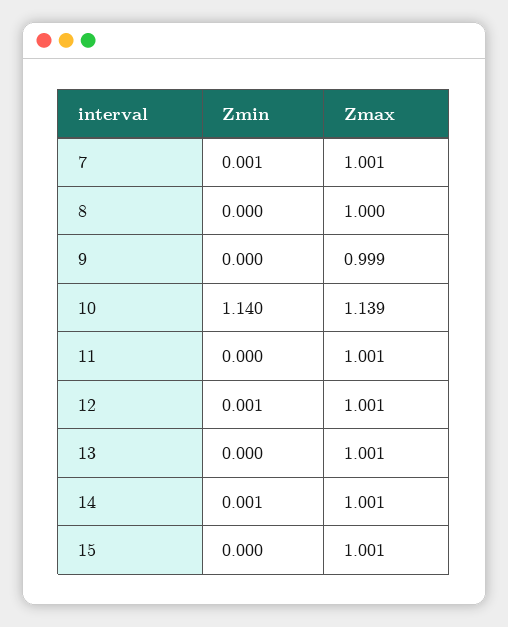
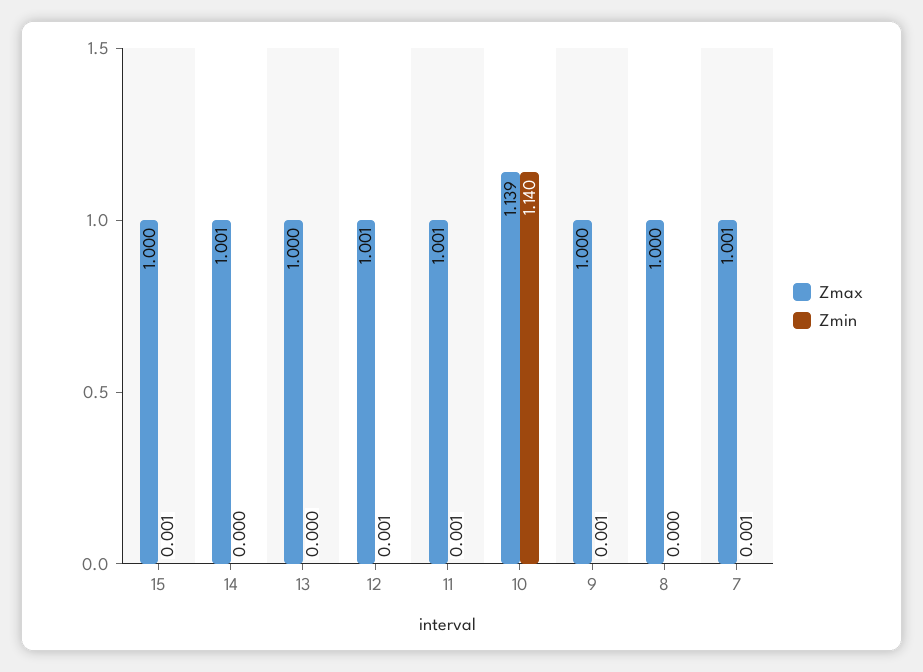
Zmin, 9: 0 -> 0.001
Zmax, 9: 0.999 -> 1
Zmin, 11: 0 -> 0.001
Zmax, 13: 1.001 -> 1
Zmin, 14: 0.001 -> 0
Zmin, 15: 0 -> 0.001
Zmax, 15: 1.001 -> 1

